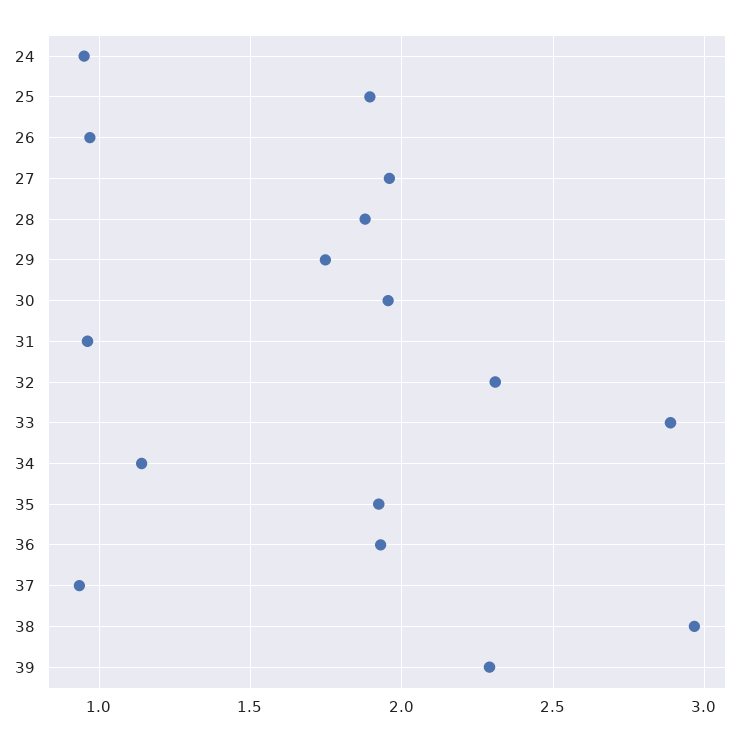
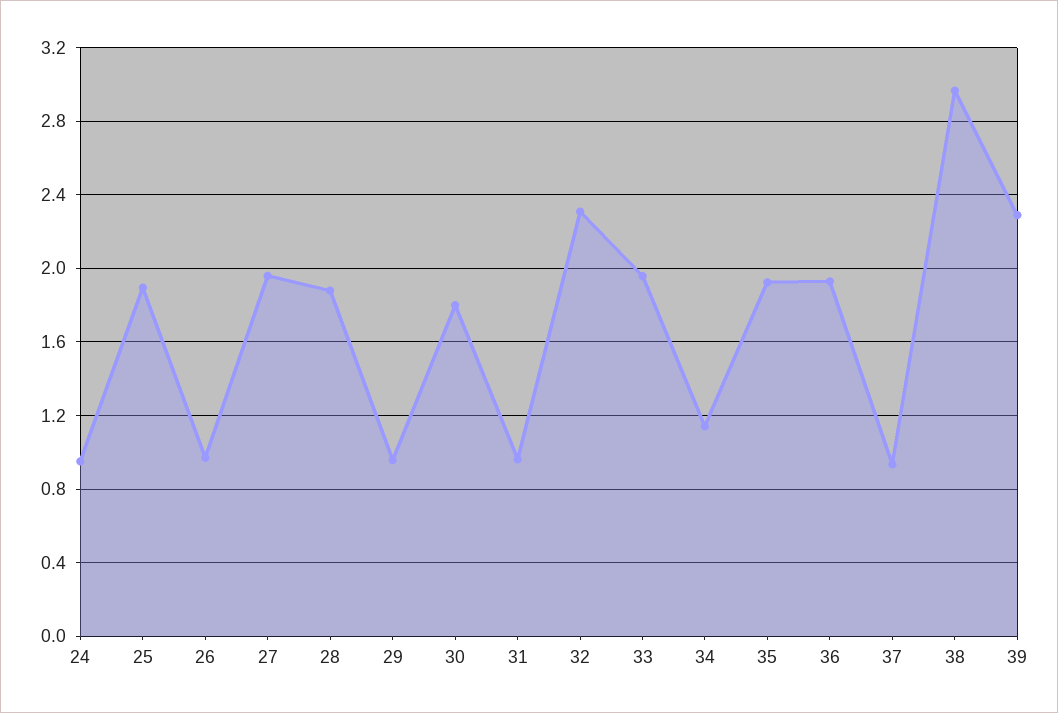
29: 1.75 -> 0.95
30: 1.95 -> 1.8
33: 2.9 -> 1.95

